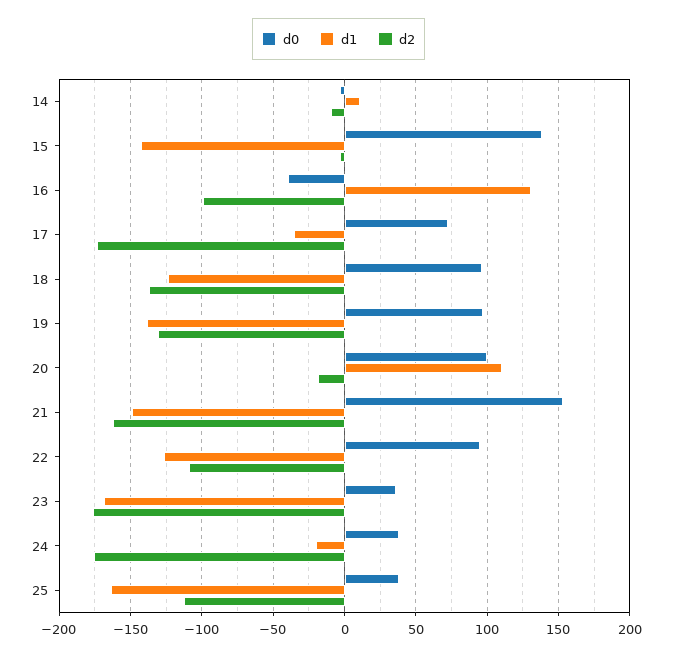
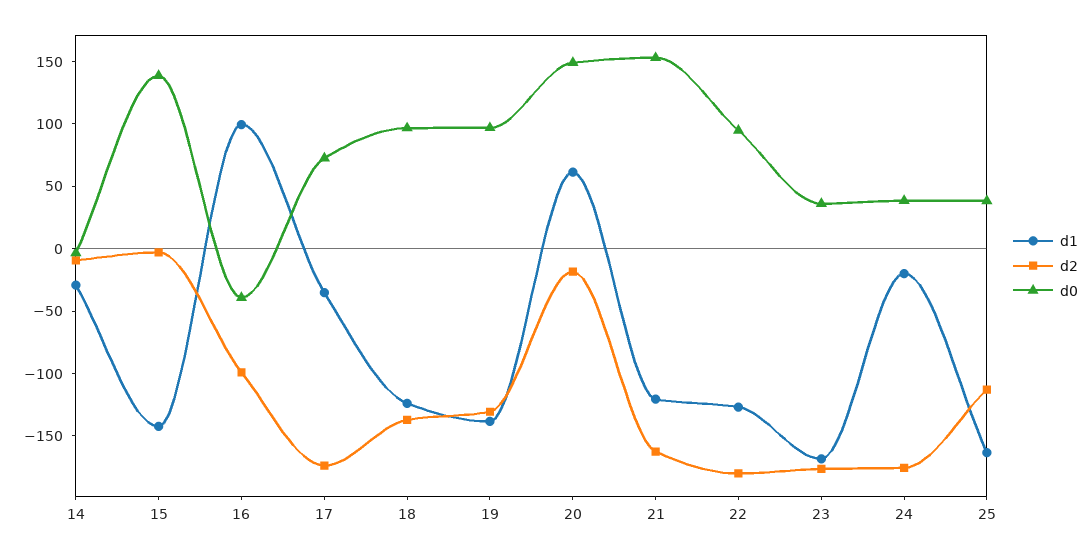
d1, 14: 10 -> -30
d1, 16: 130 -> 100
d0, 20: 100 -> 150
d1, 20: 110 -> 60
d1, 21: -150 -> -120
d2, 22: -110 -> -180

